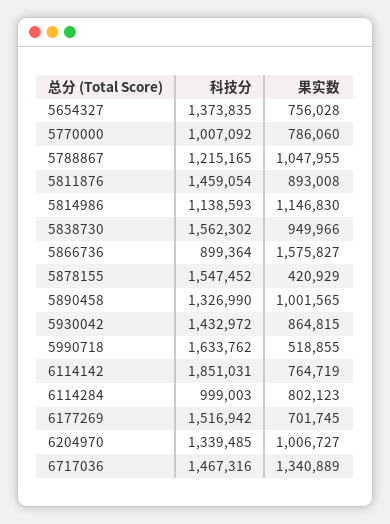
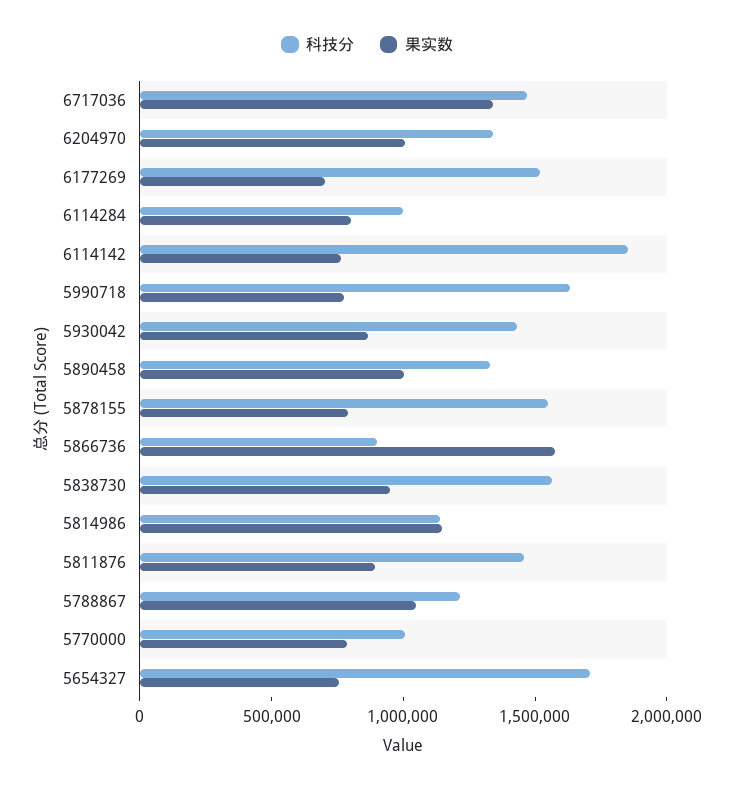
科技分, 5654327: 1373835 -> 1700000
果实数, 5878155: 420929 -> 800000
果实数, 5990718: 518855 -> 800000

